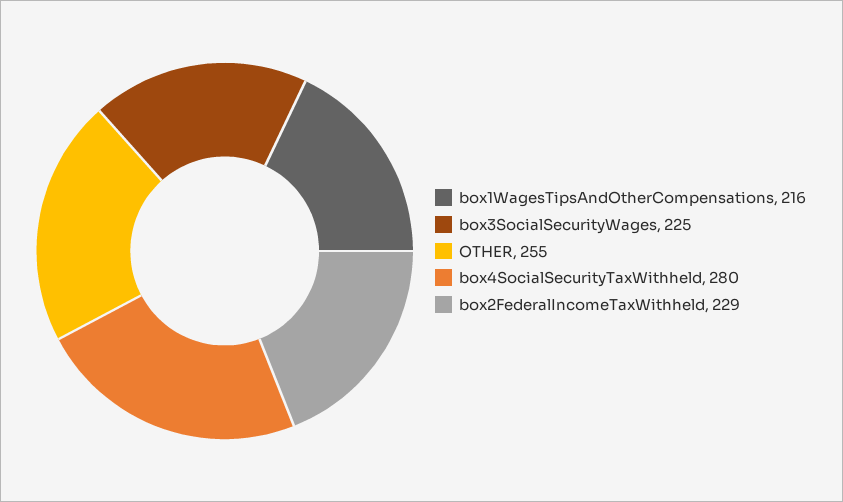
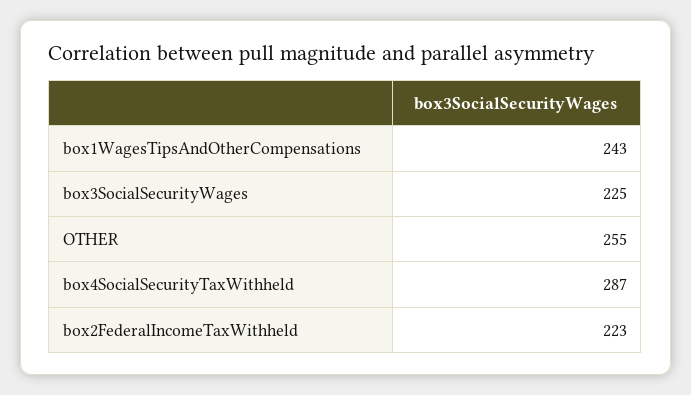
box1WagesTipsAndOtherCompensations: 216 -> 243
box4SocialSecurityTaxWithheld: 280 -> 287
box2FederalIncomeTaxWithheld: 229 -> 223

